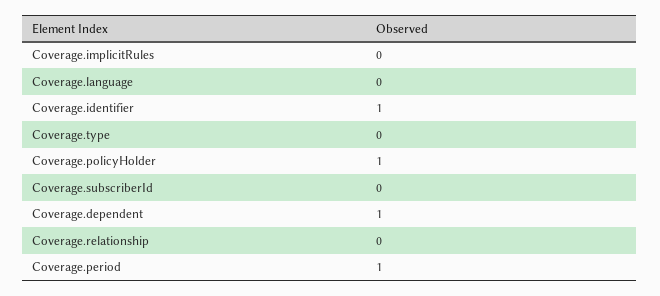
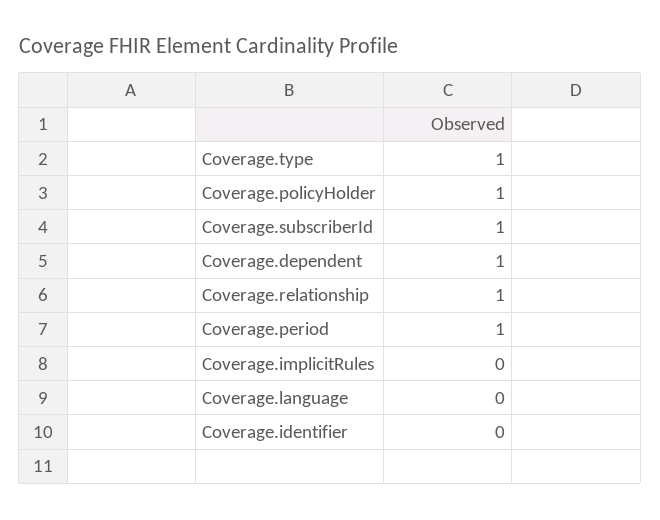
Coverage.identifier: 1 -> 0
Coverage.type: 0 -> 1
Coverage.subscriberId: 0 -> 1
Coverage.relationship: 0 -> 1

